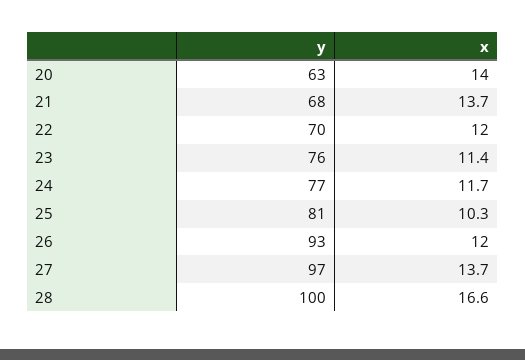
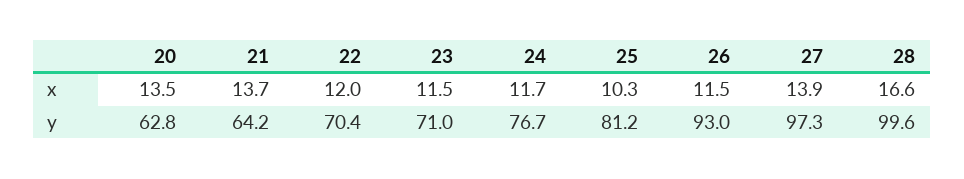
x, 20: 14 -> 13.5
y, 21: 68 -> 64.2
y, 23: 76 -> 71
x, 23: 11.4 -> 11.5
x, 26: 12 -> 11.5
x, 27: 13.7 -> 13.9

